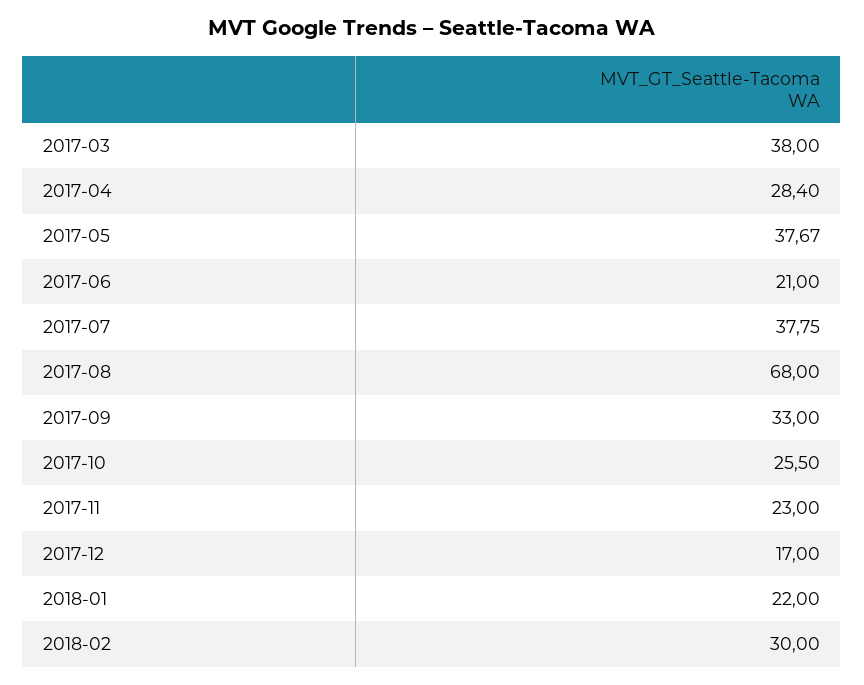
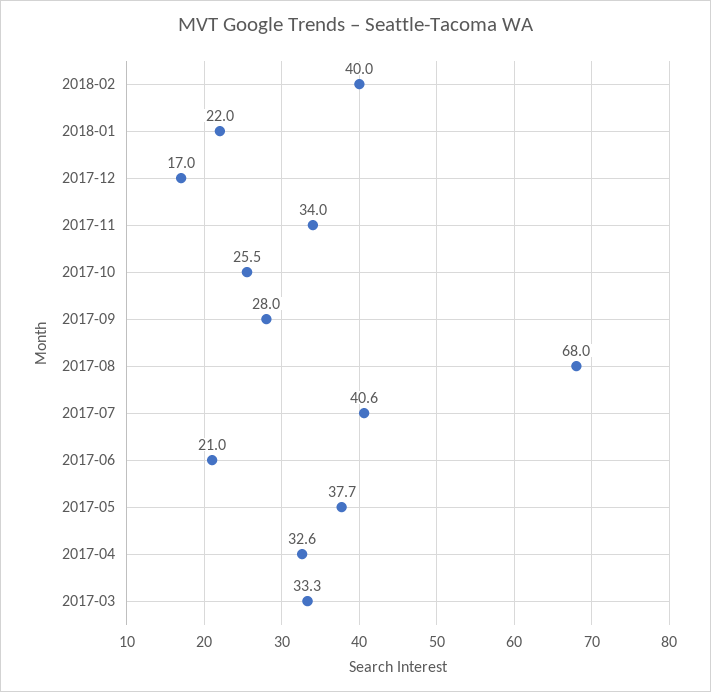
2017-03: 38 -> 33.3
2017-04: 28.4 -> 32.6
2017-07: 37.75 -> 40.6
2017-09: 33 -> 28
2017-11: 23 -> 34
2018-02: 30 -> 40

